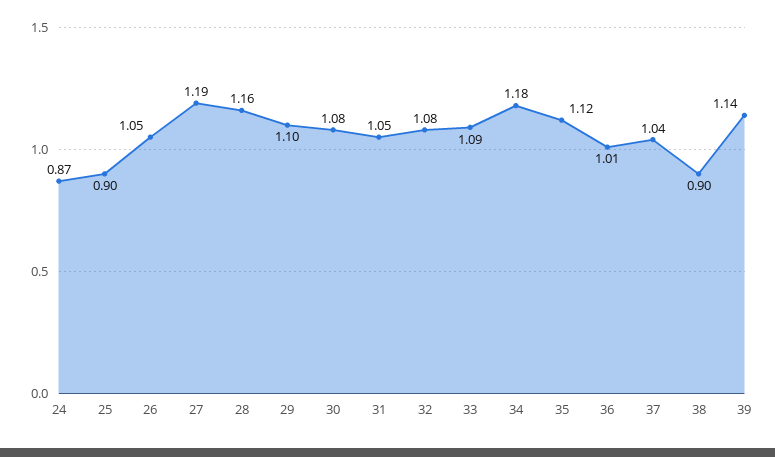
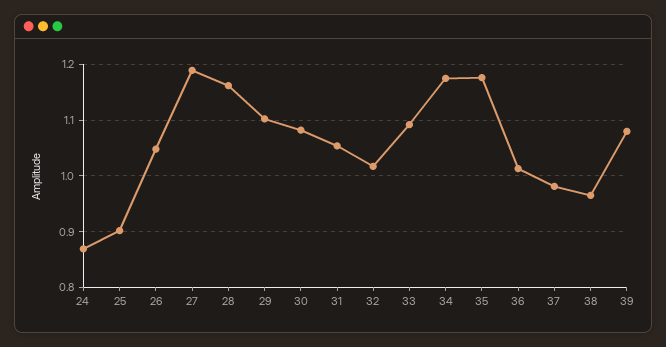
32: 1.08 -> 1.02
35: 1.12 -> 1.18
37: 1.04 -> 0.98
38: 0.9 -> 0.96
39: 1.14 -> 1.08

